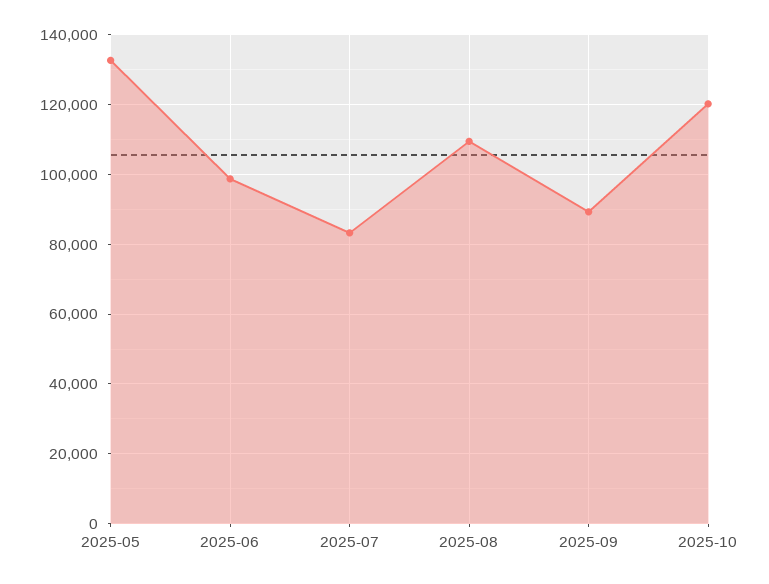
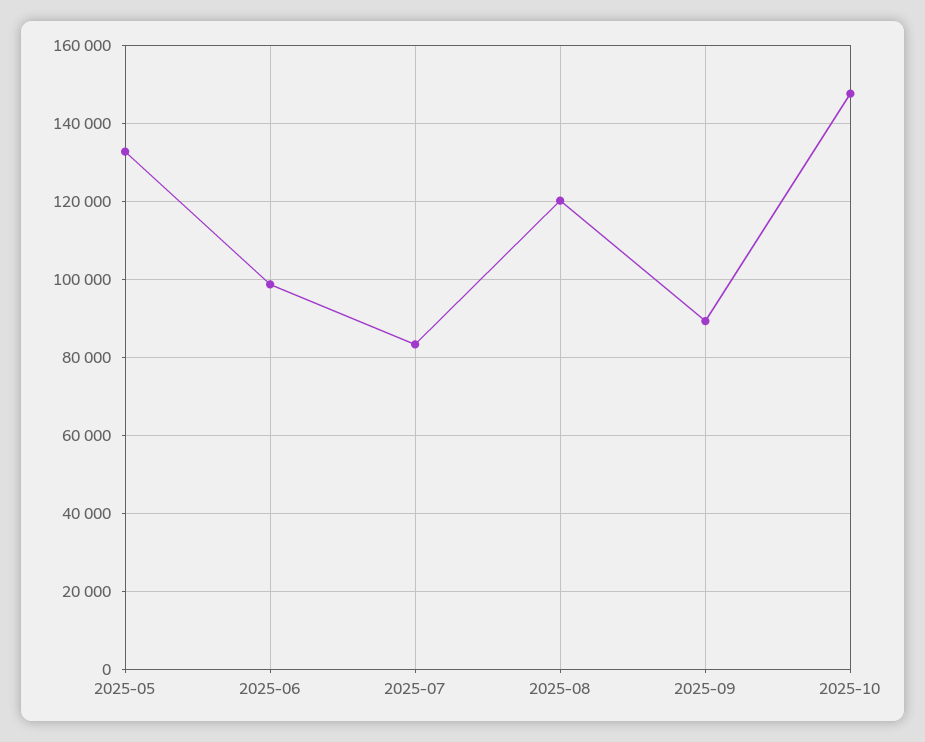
2025-08: 110000 -> 120000
2025-10: 120000 -> 148000

